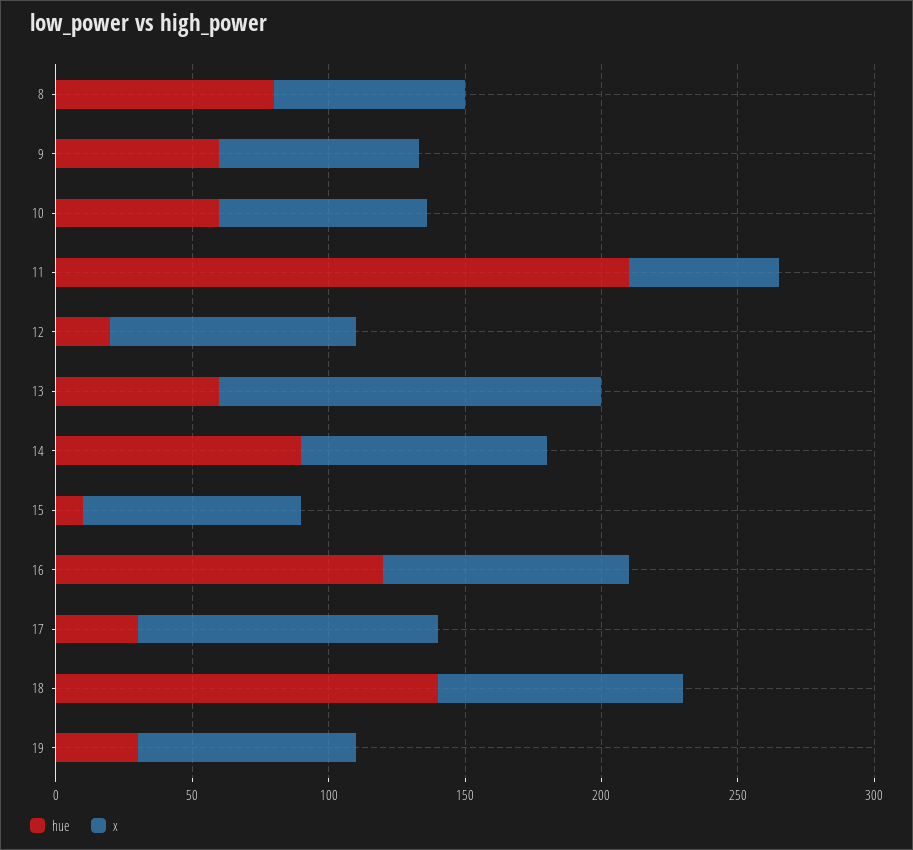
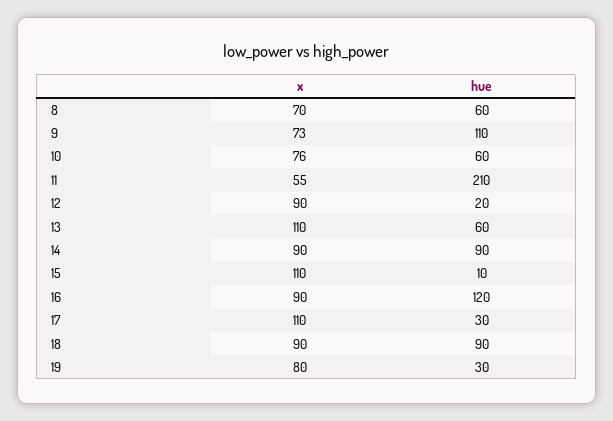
hue, 8: 80 -> 60
hue, 9: 60 -> 110
x, 13: 140 -> 110
x, 15: 80 -> 110
hue, 18: 140 -> 90

